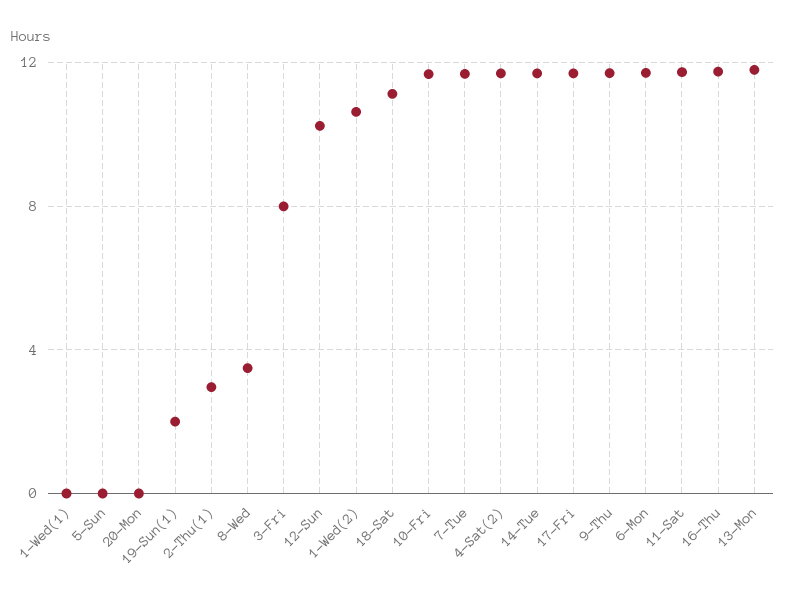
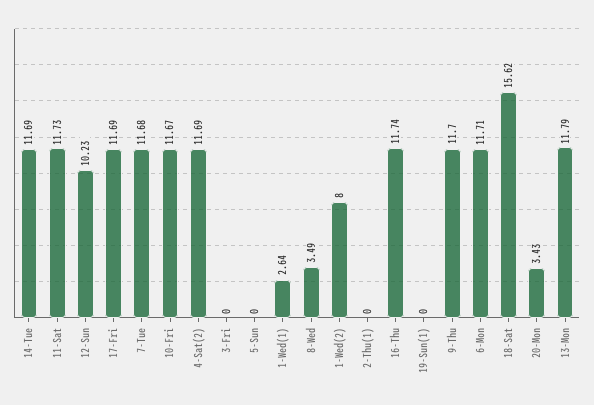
1-Wed(1): 0 -> 2.64
20-Mon: 0 -> 3.43
19-Sun(1): 2 -> 0
2-Thu(1): 3 -> 0
3-Fri: 8 -> 0
1-Wed(2): 10.5 -> 8
18-Sat: 11 -> 15.62

